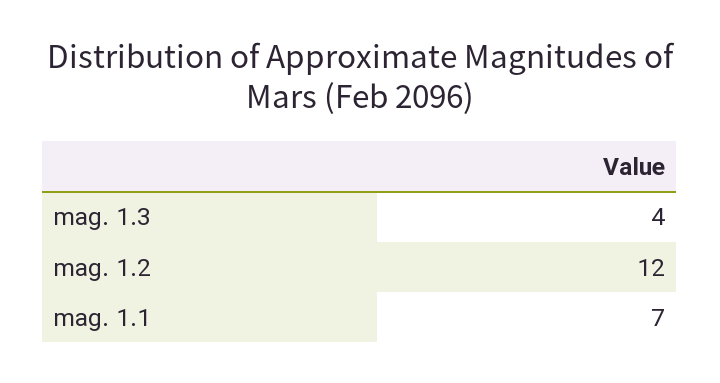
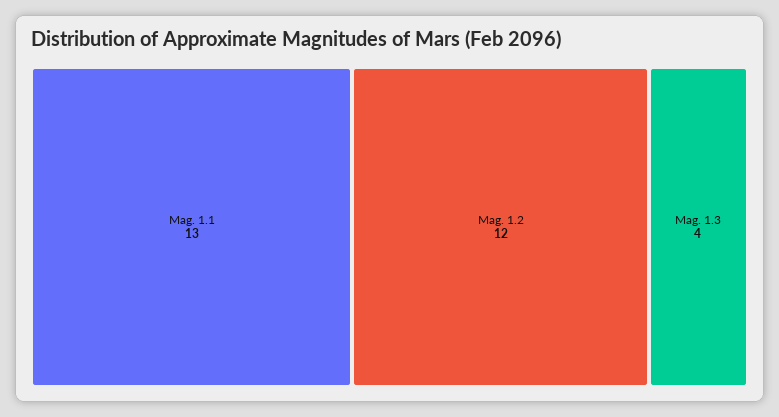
mag. 1.1: 7 -> 13

